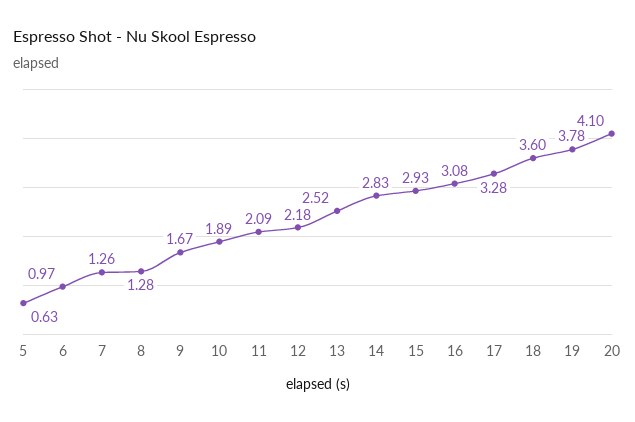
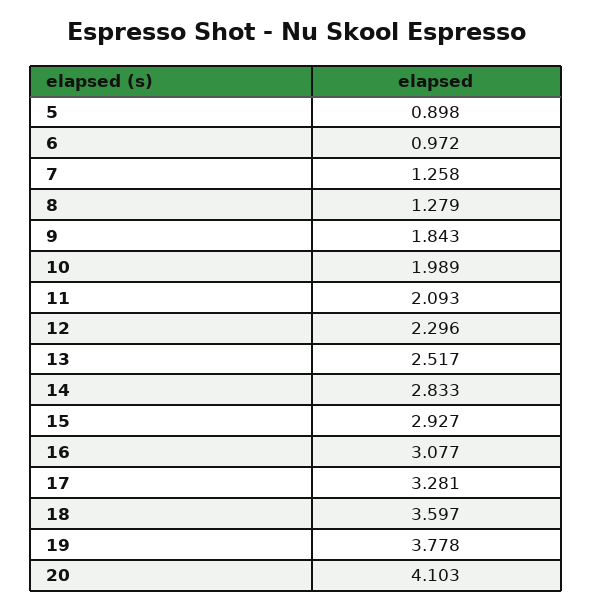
5: 0.63 -> 0.898
9: 1.67 -> 1.843
10: 1.89 -> 1.989
12: 2.18 -> 2.296

